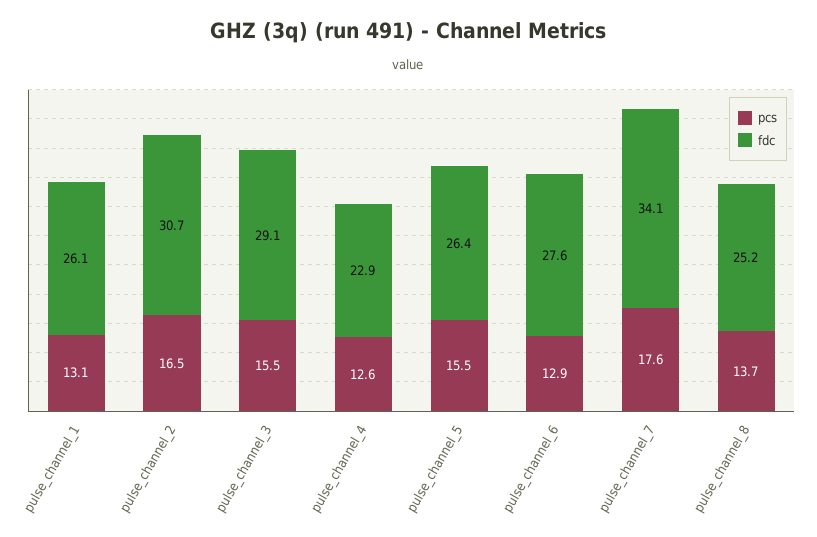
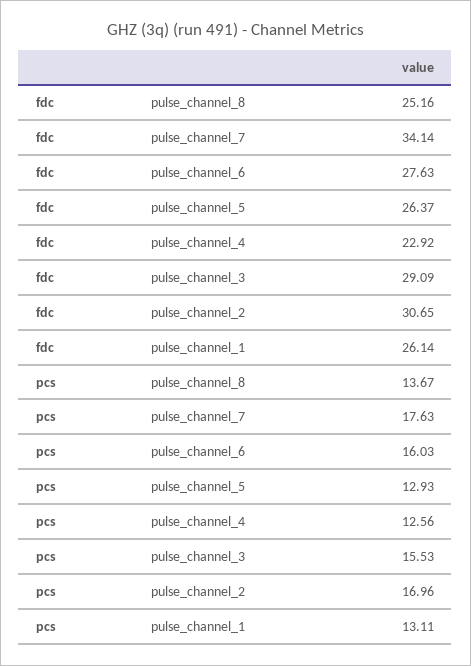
pcs, pulse_channel_2: 16.5 -> 16.96
pcs, pulse_channel_5: 15.5 -> 12.93
pcs, pulse_channel_6: 12.9 -> 16.03

